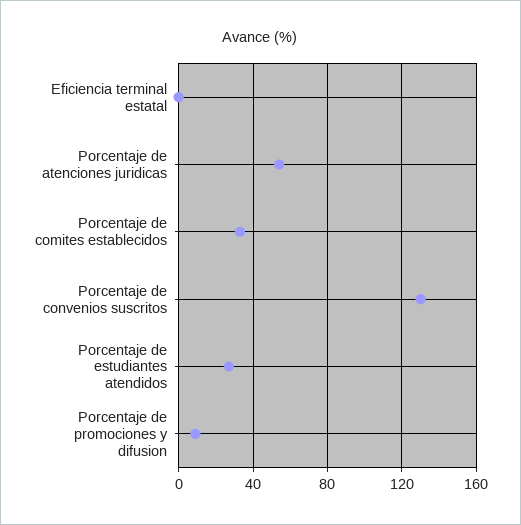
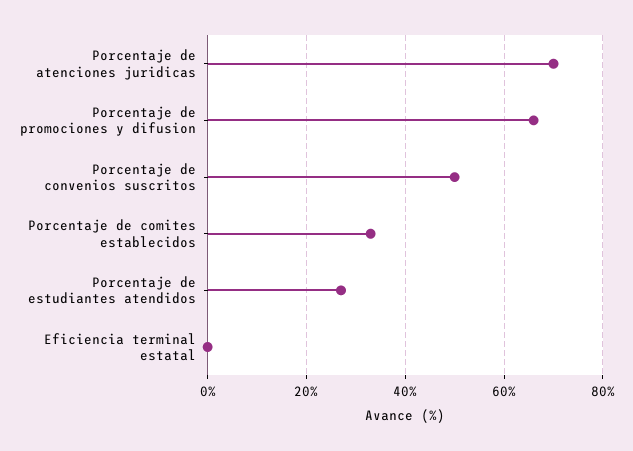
Porcentaje de atenciones juridicas: 55 -> 70
Porcentaje de convenios suscritos: 130 -> 50
Porcentaje de promociones y difusion: 10 -> 65

